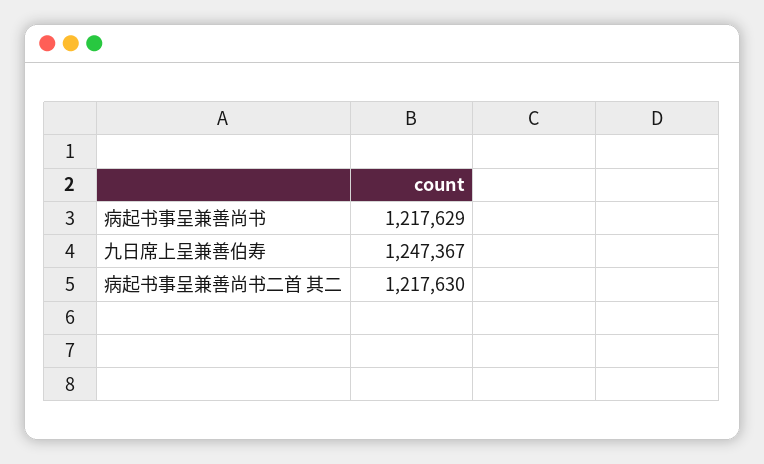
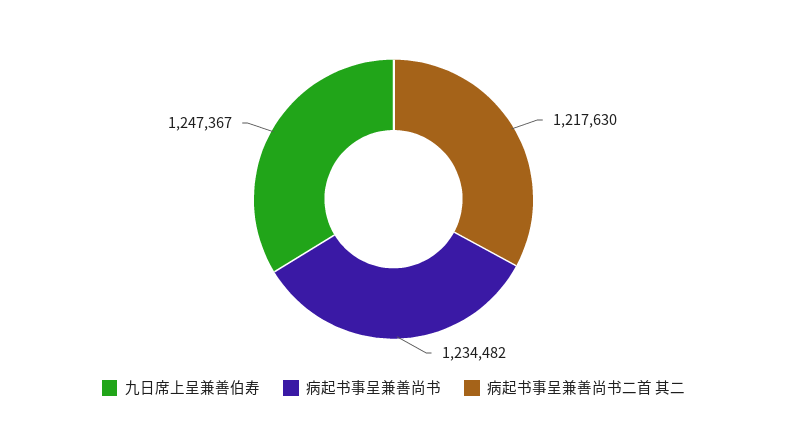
病起书事呈兼善尚书: 1217629 -> 1234482

